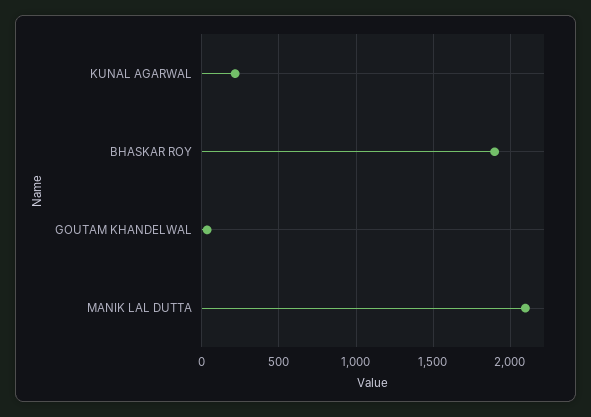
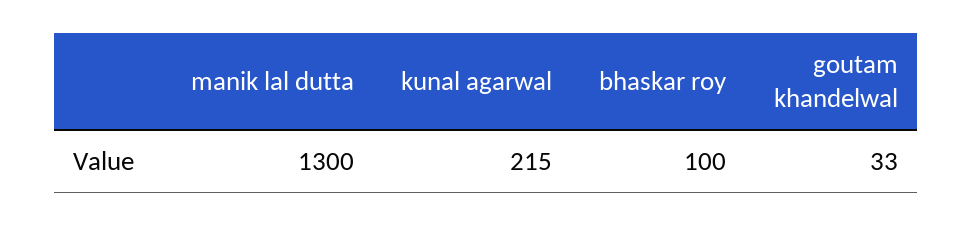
BHASKAR ROY: 1900 -> 100
MANIK LAL DUTTA: 2100 -> 1300

